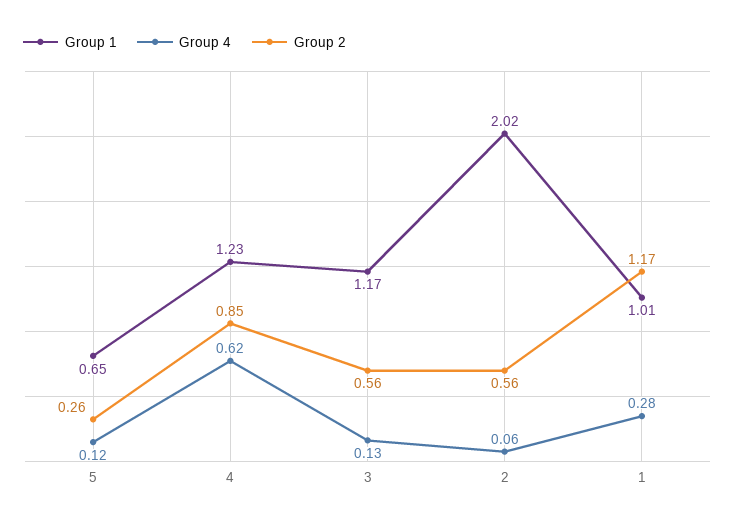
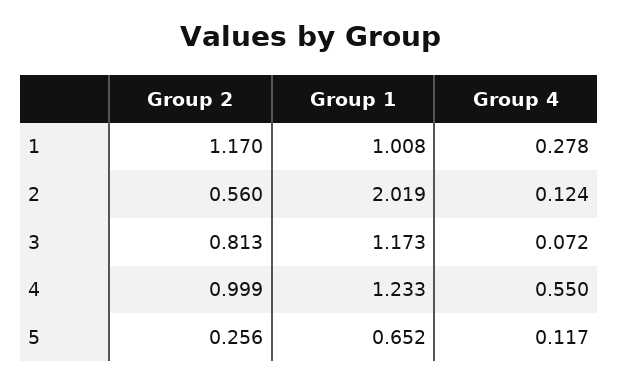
Group 4, 4: 0.62 -> 0.55
Group 2, 4: 0.85 -> 0.999
Group 4, 3: 0.13 -> 0.072
Group 2, 3: 0.56 -> 0.813
Group 4, 2: 0.06 -> 0.124

